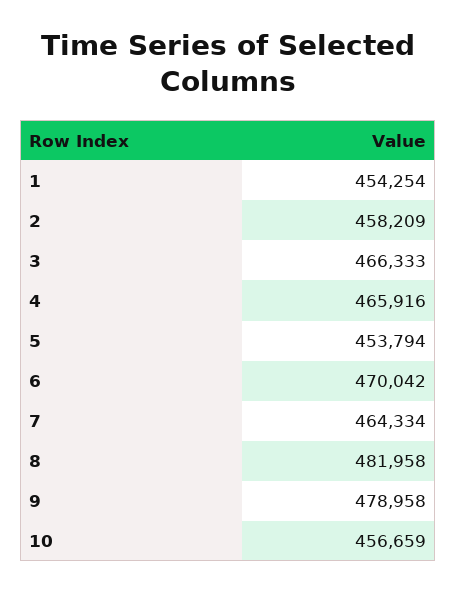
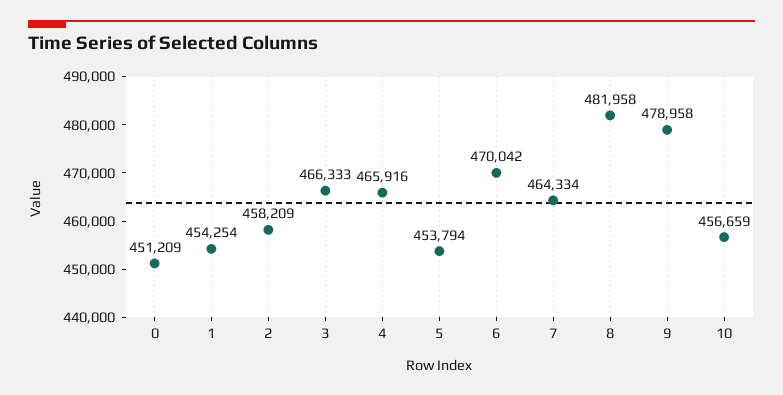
0: none -> 451209

